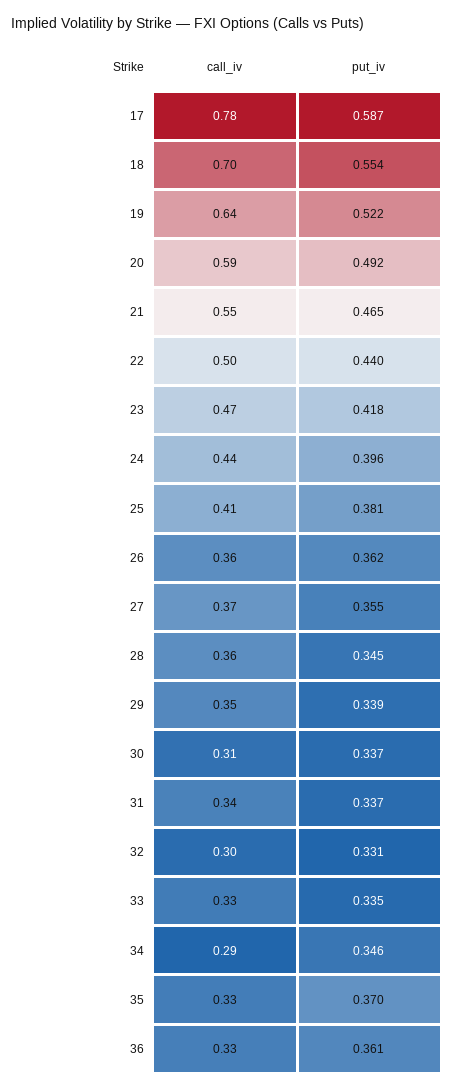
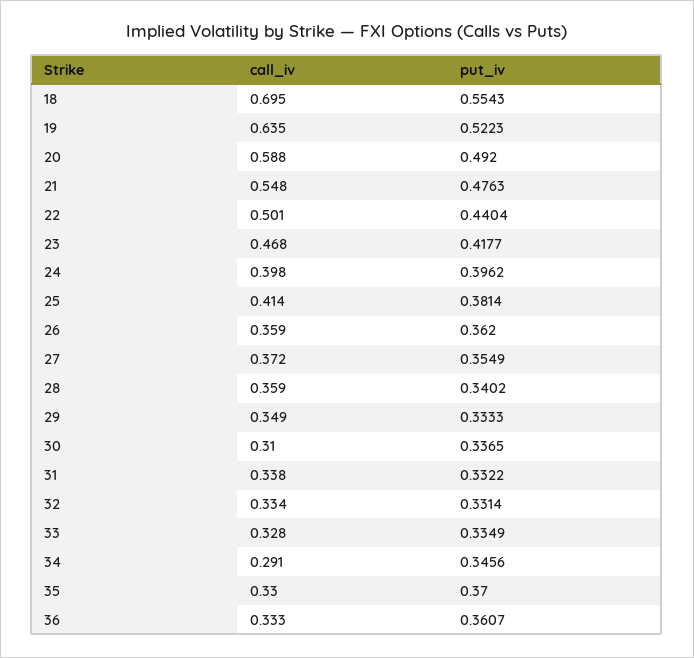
call_iv, 17: 0.78 -> none
put_iv, 17: 0.587 -> none
put_iv, 21: 0.465 -> 0.4763
call_iv, 24: 0.44 -> 0.398
put_iv, 28: 0.345 -> 0.3402
put_iv, 29: 0.339 -> 0.3333
put_iv, 31: 0.337 -> 0.3322
call_iv, 32: 0.3 -> 0.334

